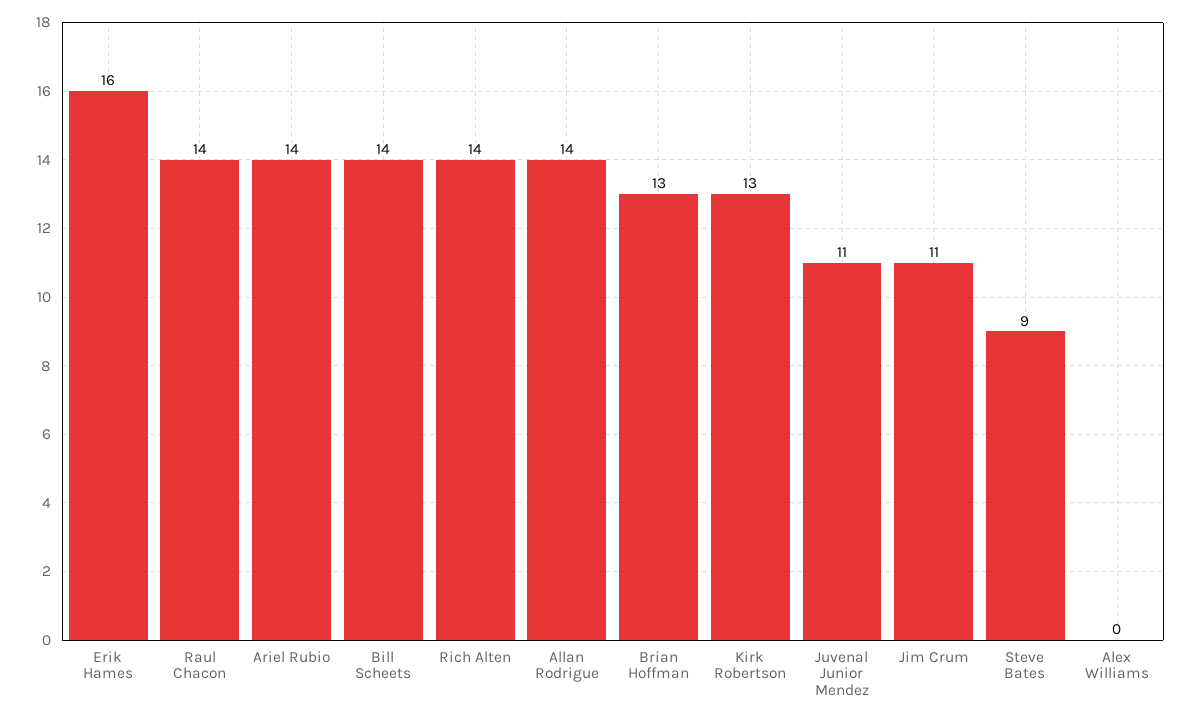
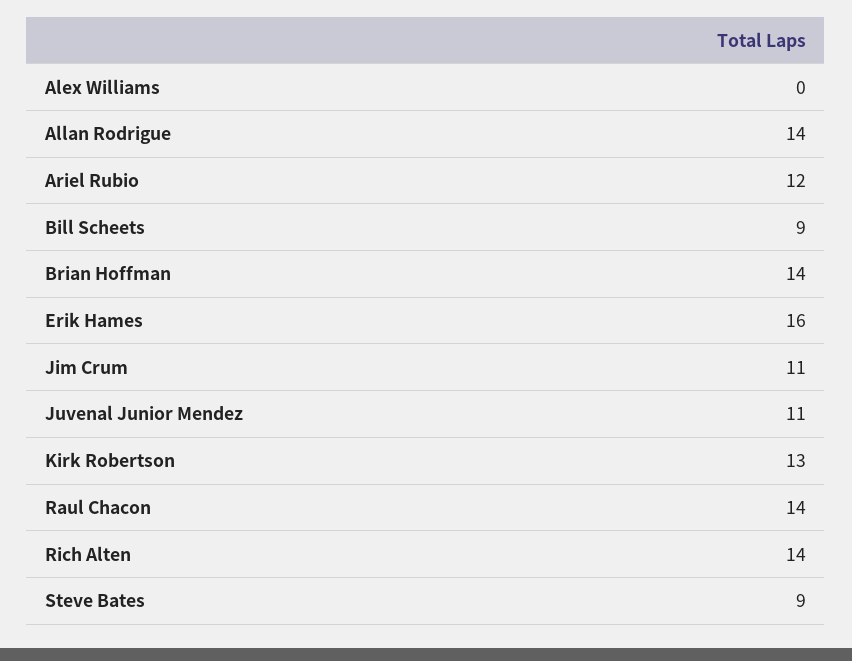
Ariel Rubio: 14 -> 12
Bill Scheets: 14 -> 9
Brian Hoffman: 13 -> 14

